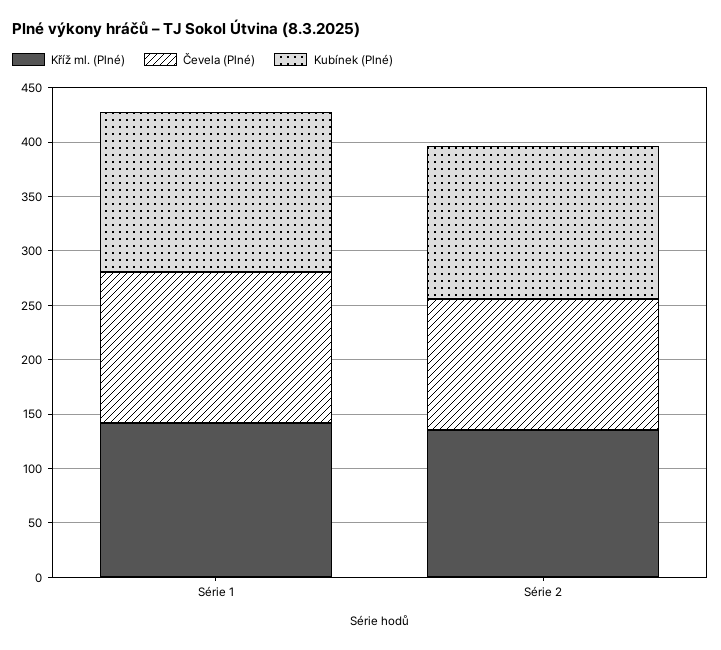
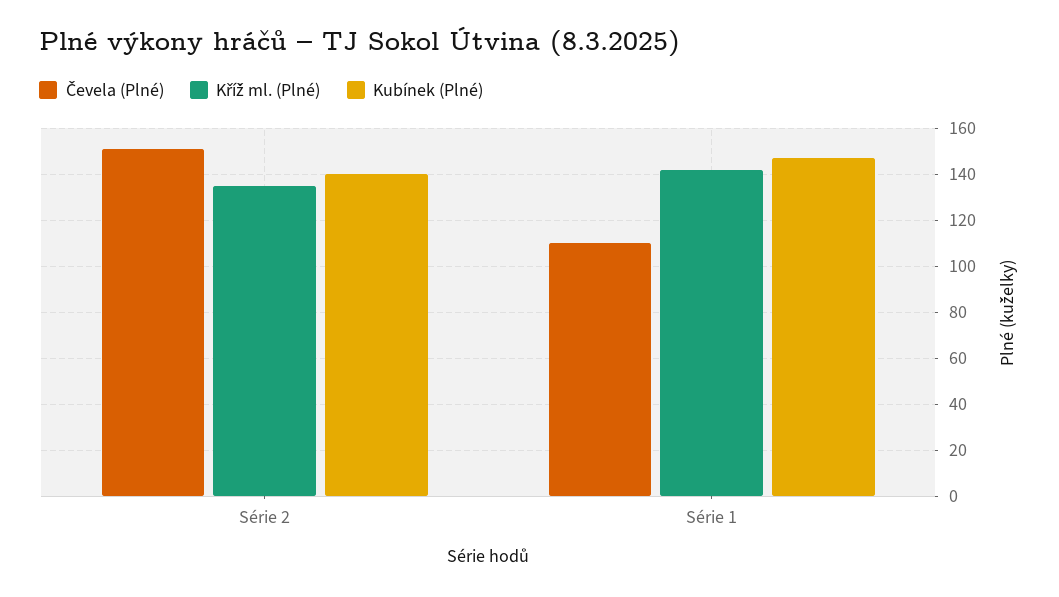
Čevela (Plné), Série 1: 140 -> 110
Čevela (Plné), Série 2: 120 -> 150

